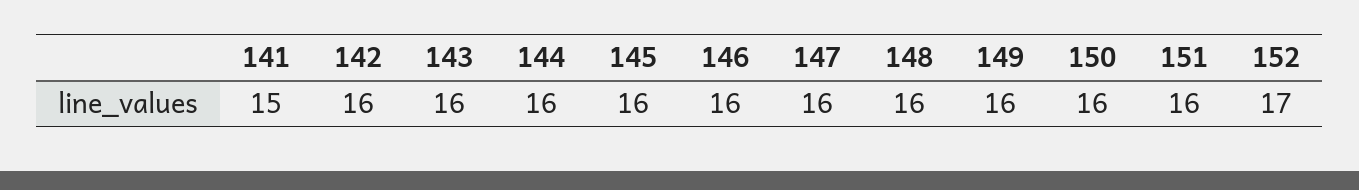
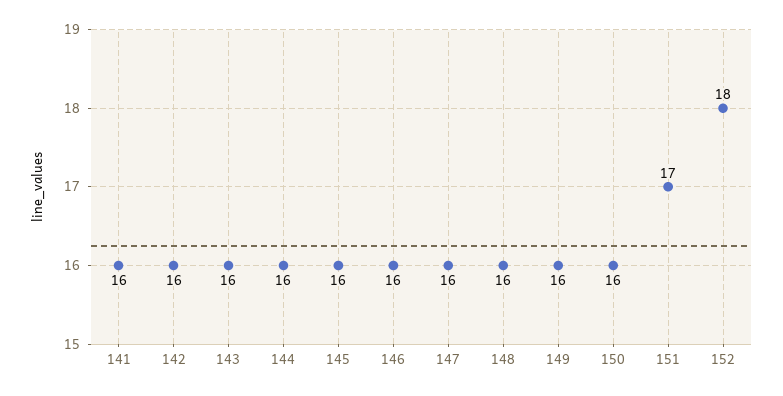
141: 15 -> 16
151: 16 -> 17
152: 17 -> 18

